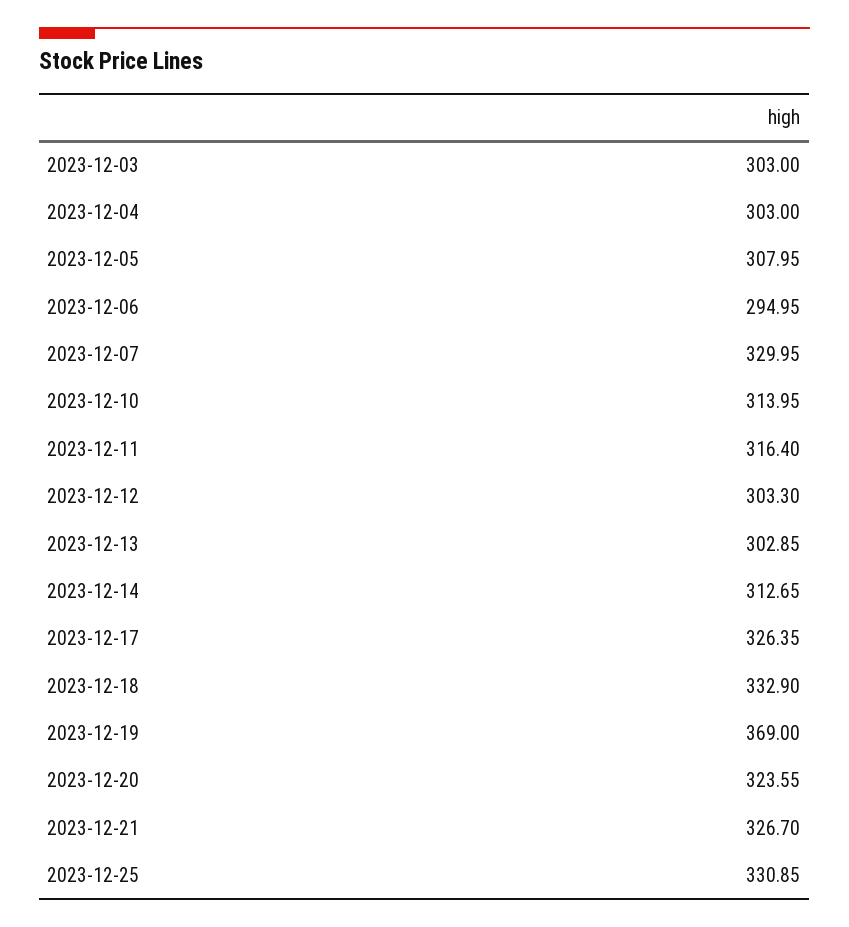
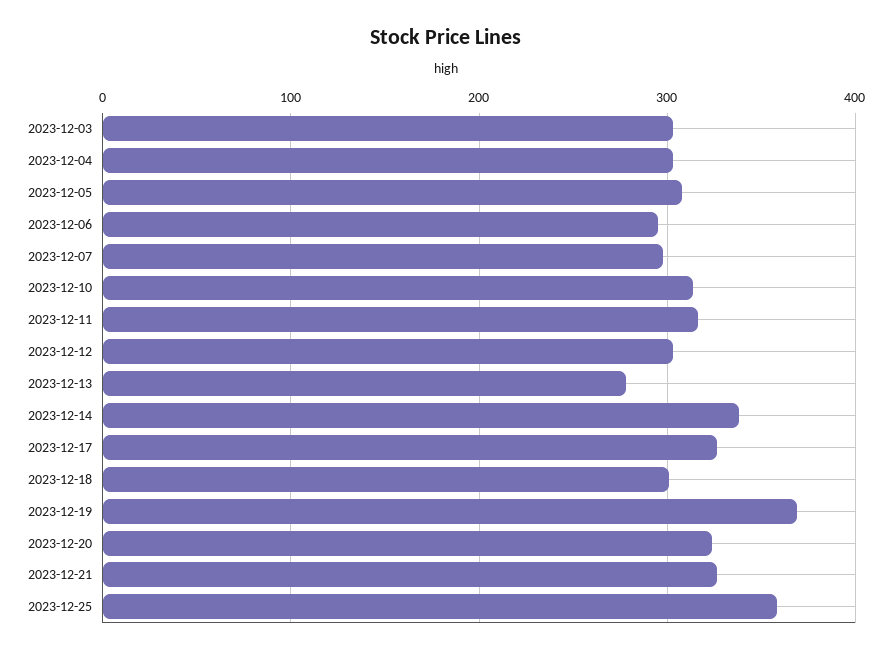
2023-12-07: 329.95 -> 300
2023-12-13: 302.85 -> 280
2023-12-14: 312.65 -> 340
2023-12-18: 332.9 -> 300
2023-12-25: 330.85 -> 360

